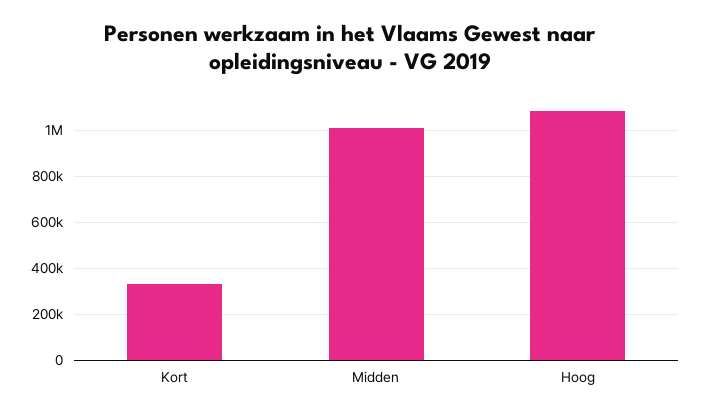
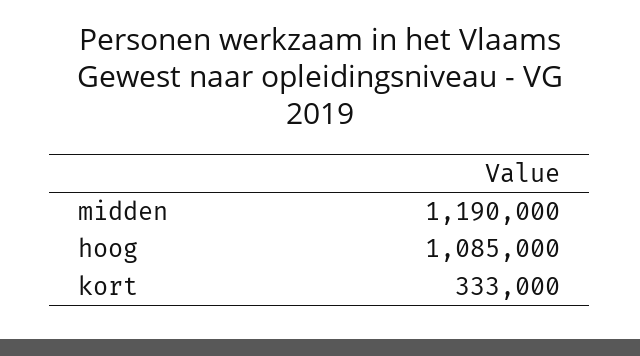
Midden: 1000000 -> 1190000

